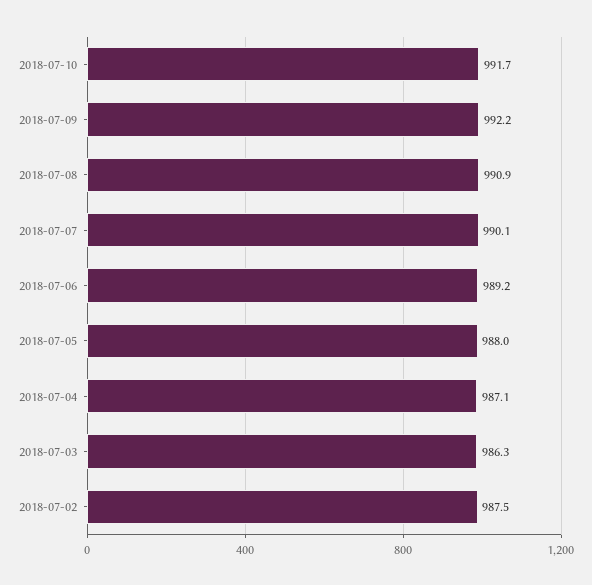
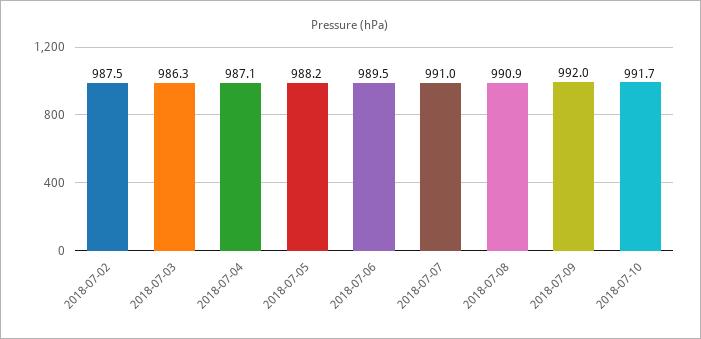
2018-07-09: 992.2 -> 992
2018-07-07: 990.1 -> 991
2018-07-06: 989.2 -> 989.5
2018-07-05: 988 -> 988.2

